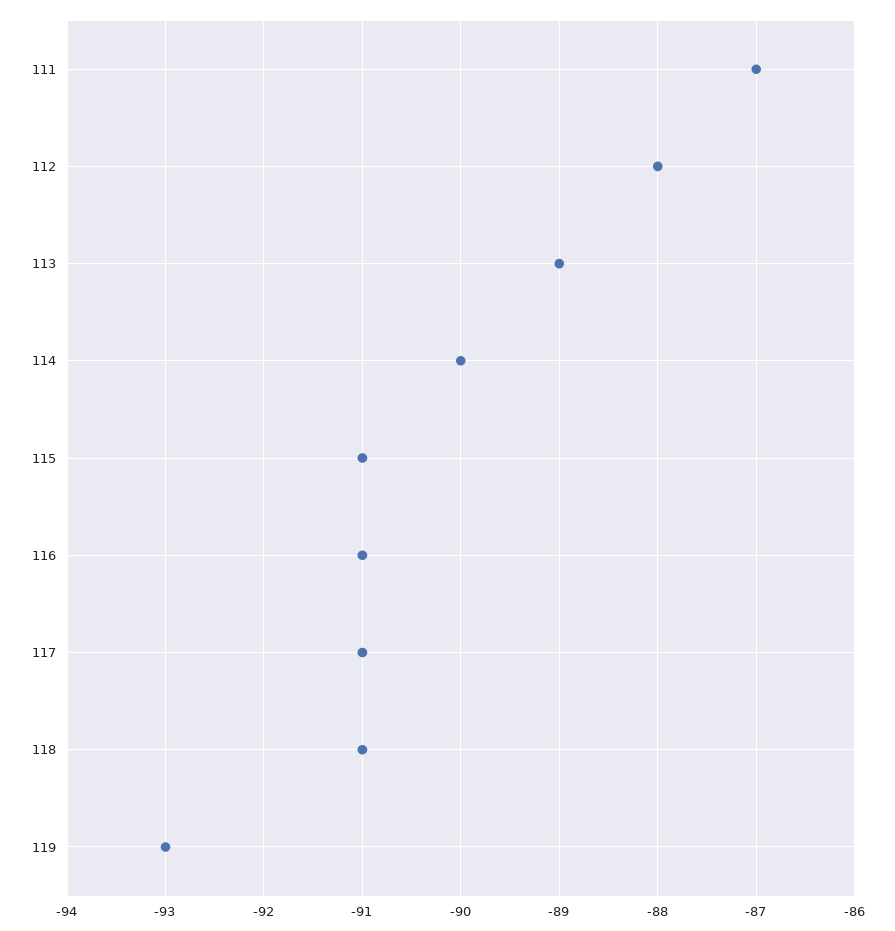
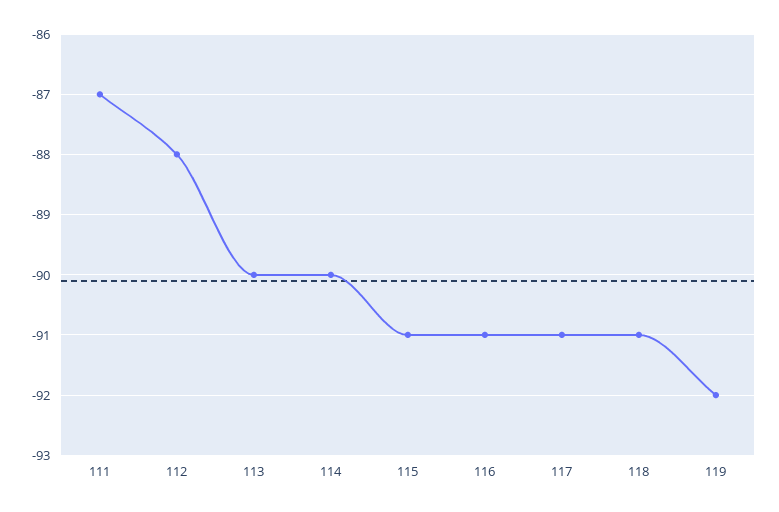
113: -89 -> -90
119: -93 -> -92

